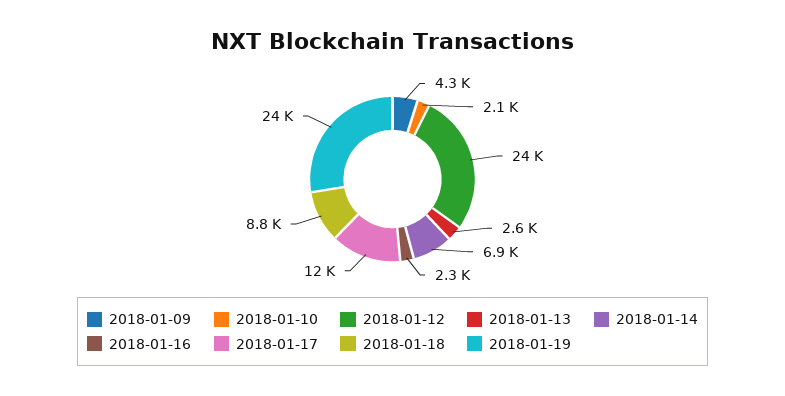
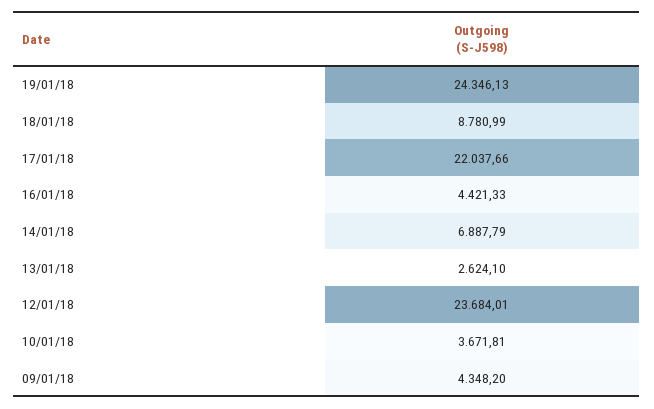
2018-01-10: 2100 -> 3671.81
2018-01-16: 2300 -> 4421.33
2018-01-17: 12000 -> 22037.66

